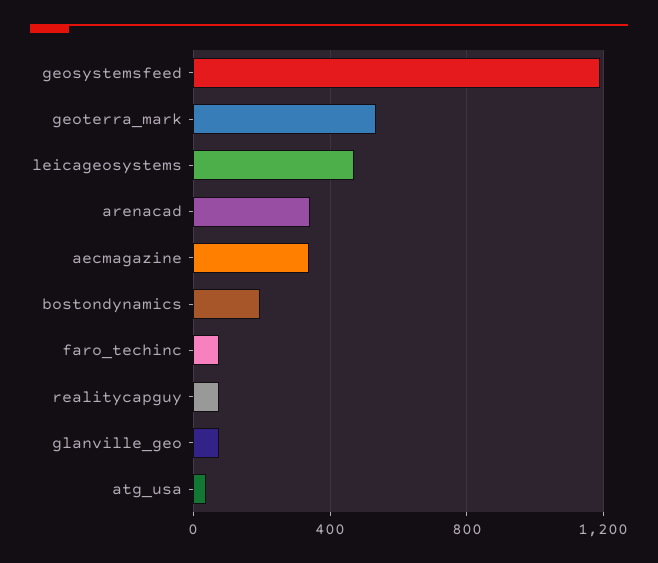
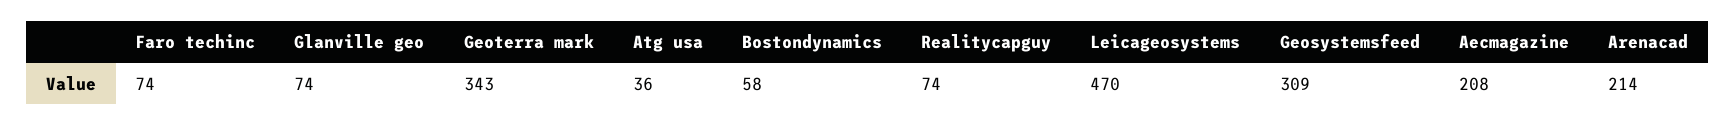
geosystemsfeed: 1200 -> 309
geoterra_mark: 550 -> 343
arenacad: 350 -> 214
aecmagazine: 350 -> 208
bostondynamics: 200 -> 58

